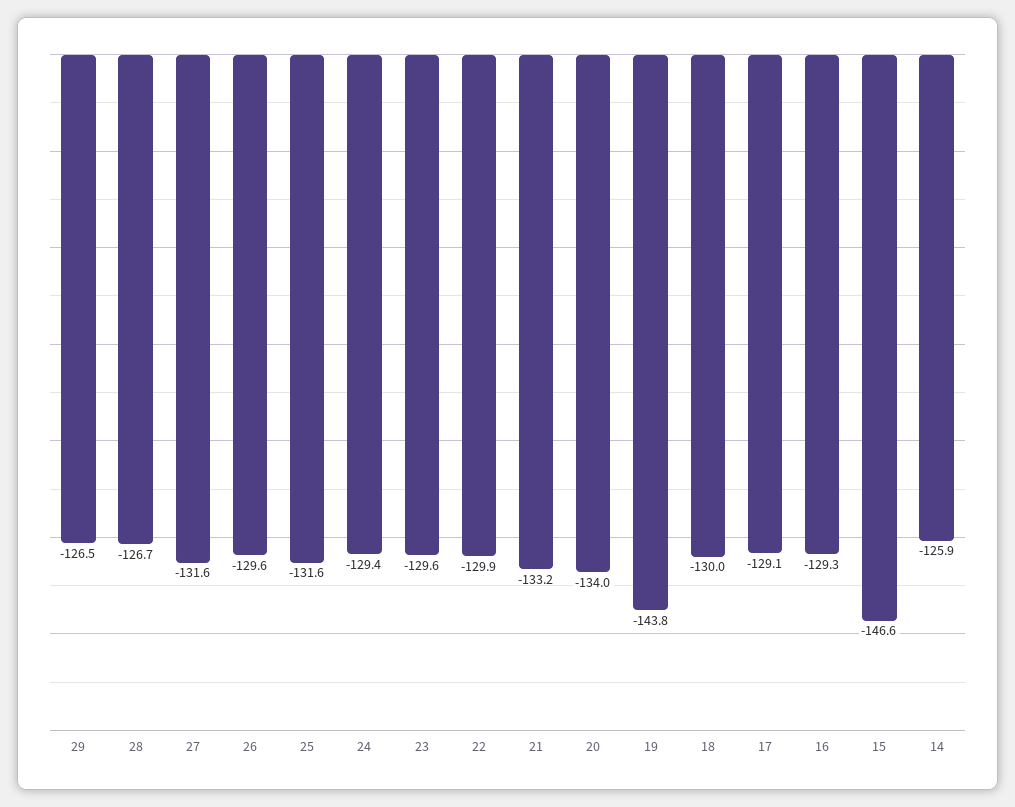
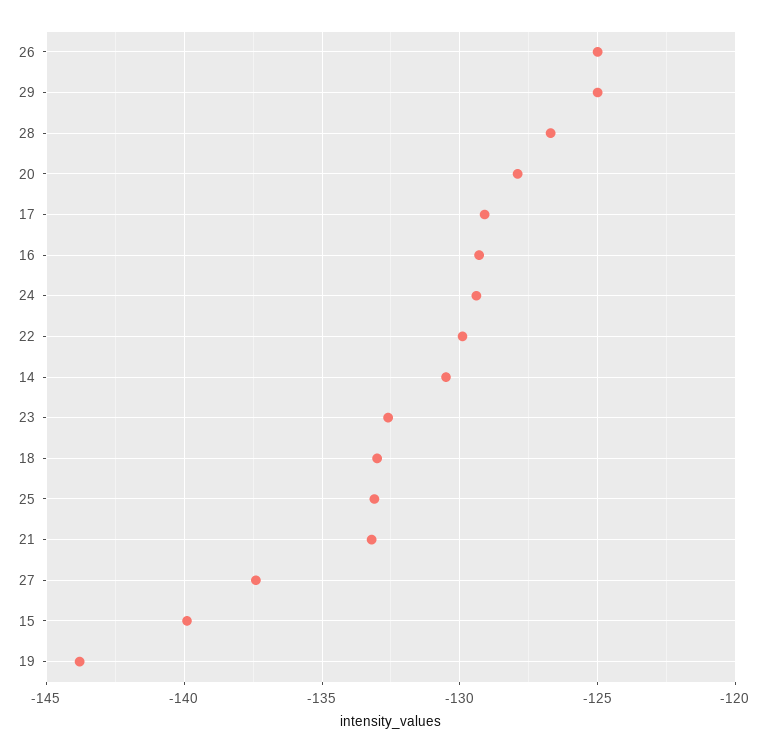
29: -126.5 -> -125
27: -131.6 -> -137.5
26: -129.6 -> -125
25: -131.6 -> -133
23: -129.6 -> -132.5
20: -134 -> -128
18: -130 -> -133
15: -146.6 -> -140
14: -125.9 -> -130.5

